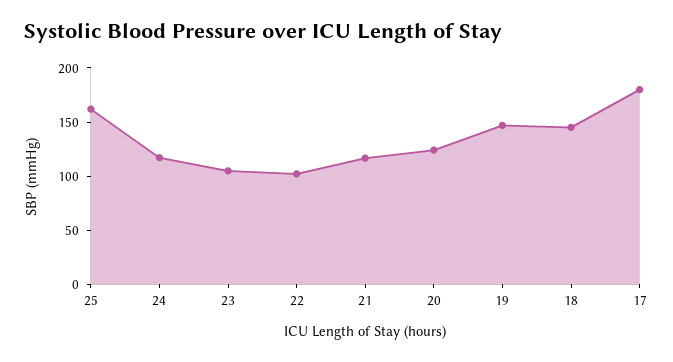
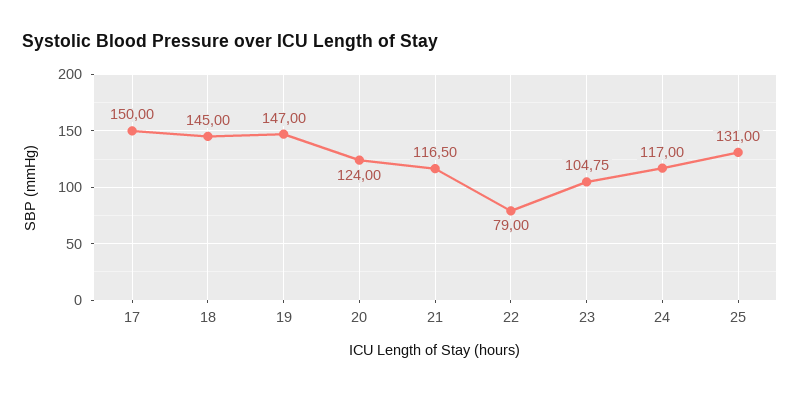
25: 160 -> 131
22: 100 -> 79
17: 180 -> 150

